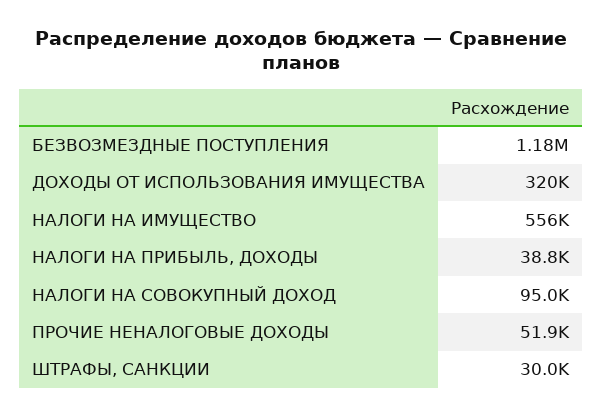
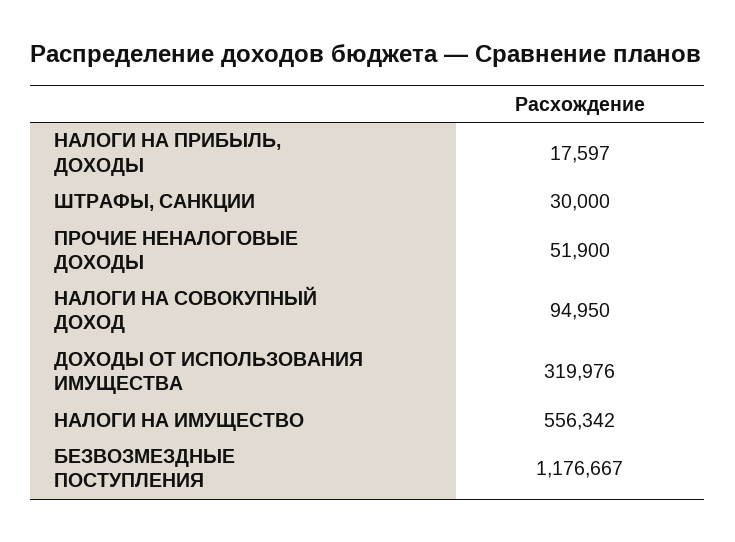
НАЛОГИ НА ПРИБЫЛЬ, ДОХОДЫ: 38800 -> 17597

